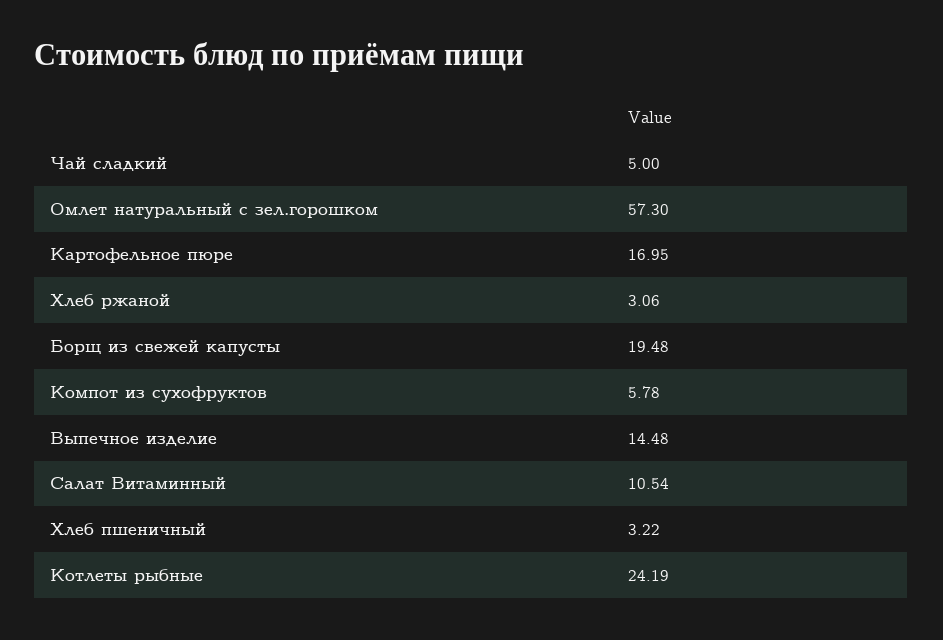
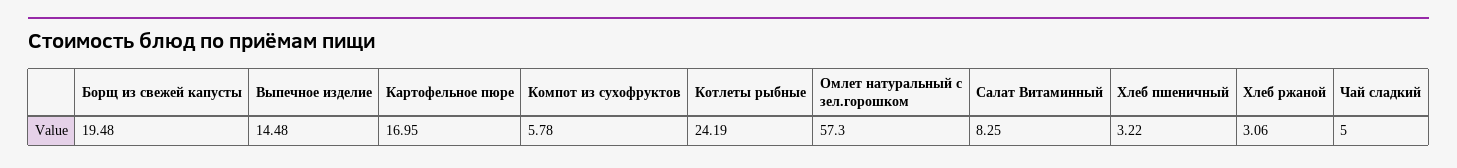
Салат Витаминный: 10.54 -> 8.25

